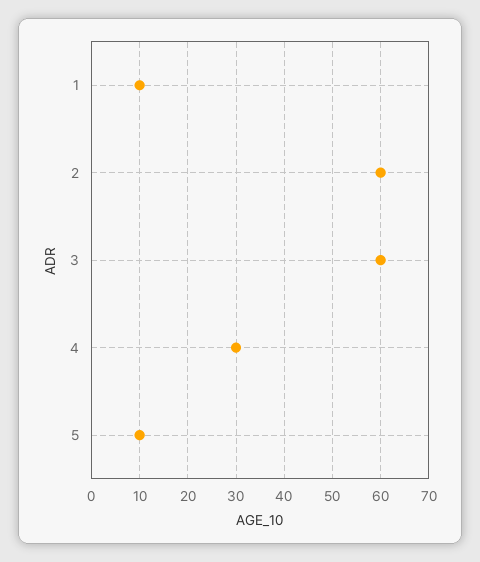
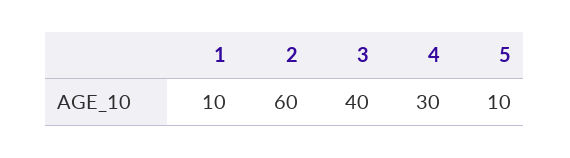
3: 60 -> 40

